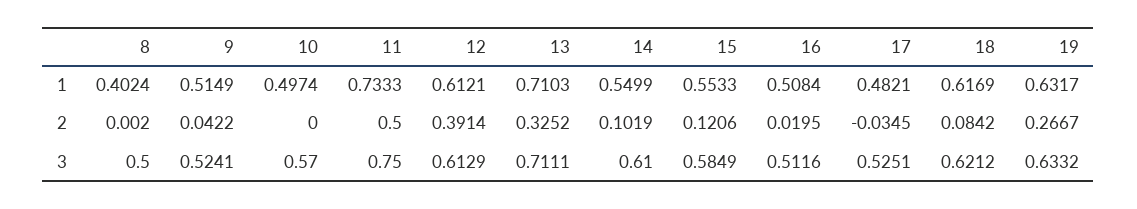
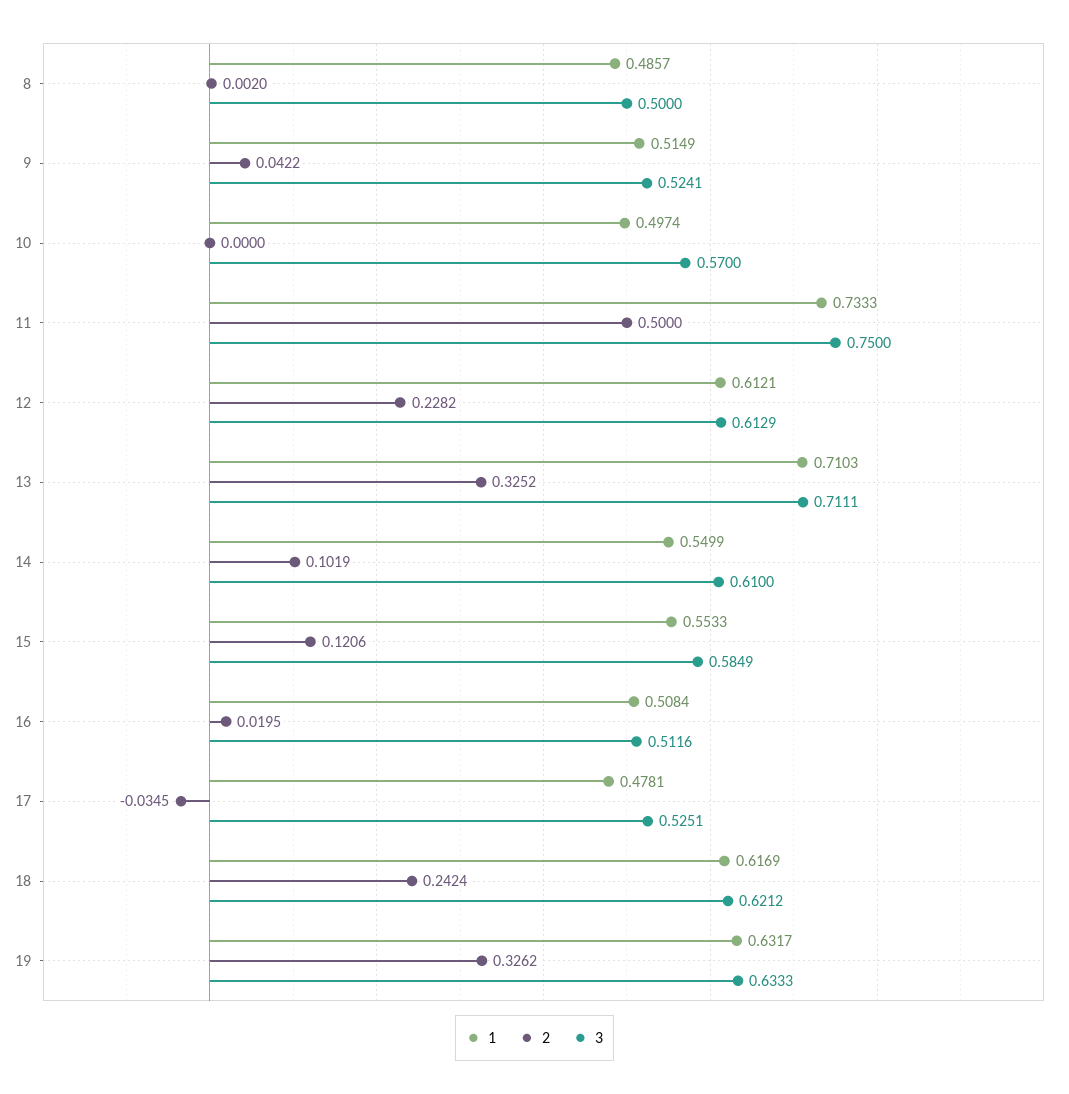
1, 8: 0.4024 -> 0.4857
1, 17: 0.4821 -> 0.4781
2, 12: 0.3914 -> 0.2282
2, 18: 0.0842 -> 0.2424
2, 19: 0.2667 -> 0.3262
3, 19: 0.6332 -> 0.6333

